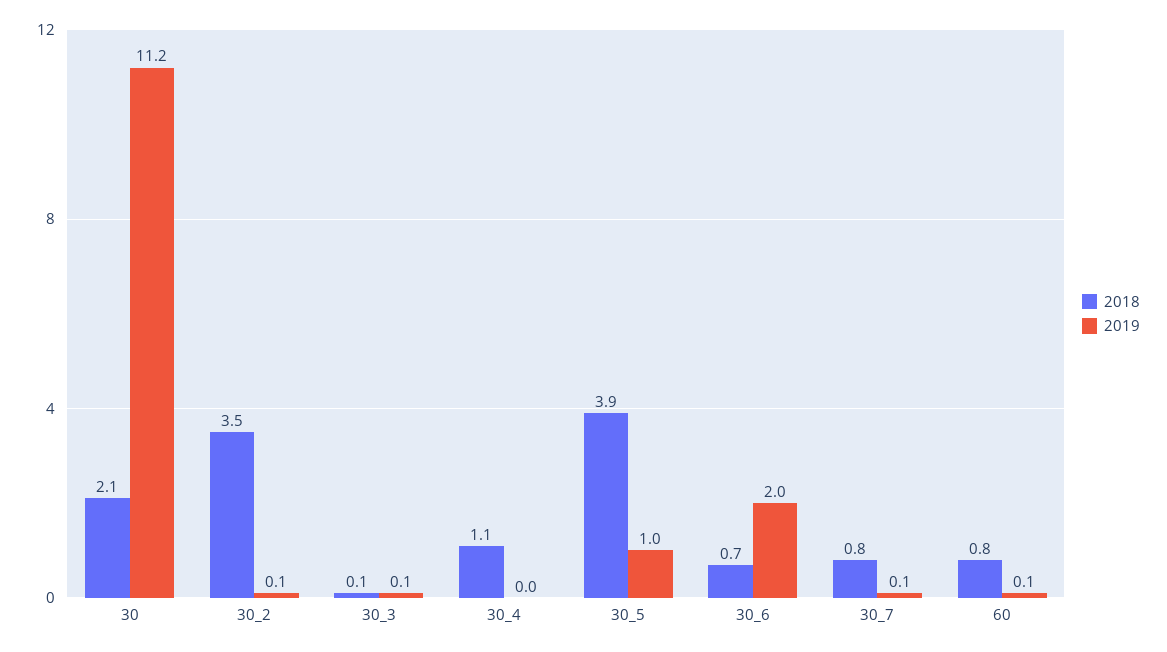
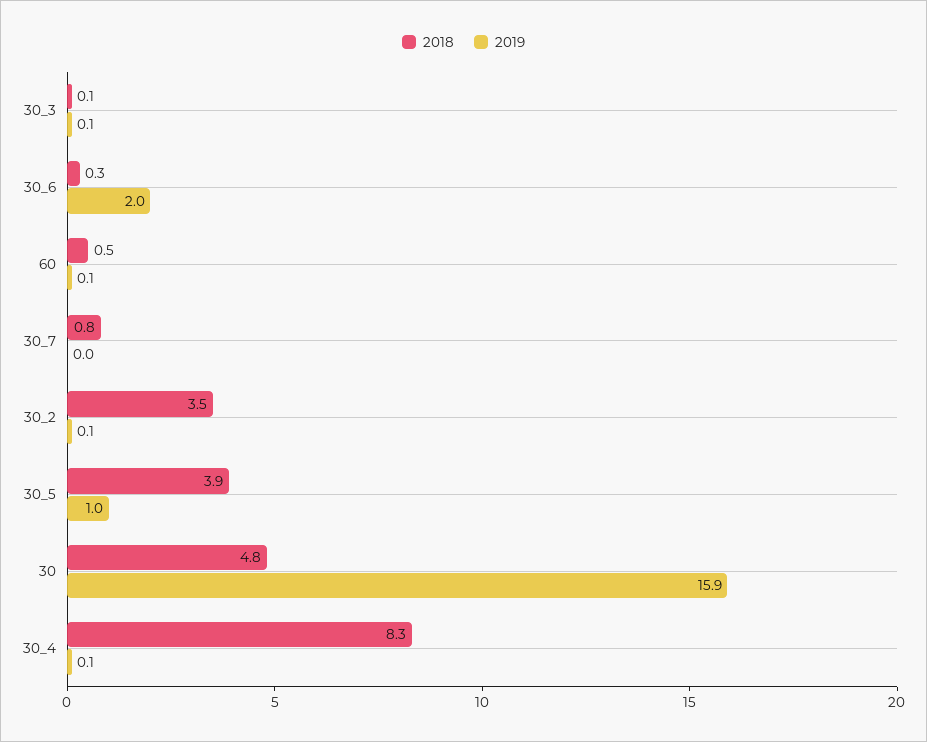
2018, 30: 2.1 -> 4.8
2019, 30: 11.2 -> 15.9
2018, 30_4: 1.1 -> 8.3
2019, 30_4: 0 -> 0.1
2018, 30_6: 0.7 -> 0.3
2019, 30_7: 0.1 -> 0
2018, 60: 0.8 -> 0.5

